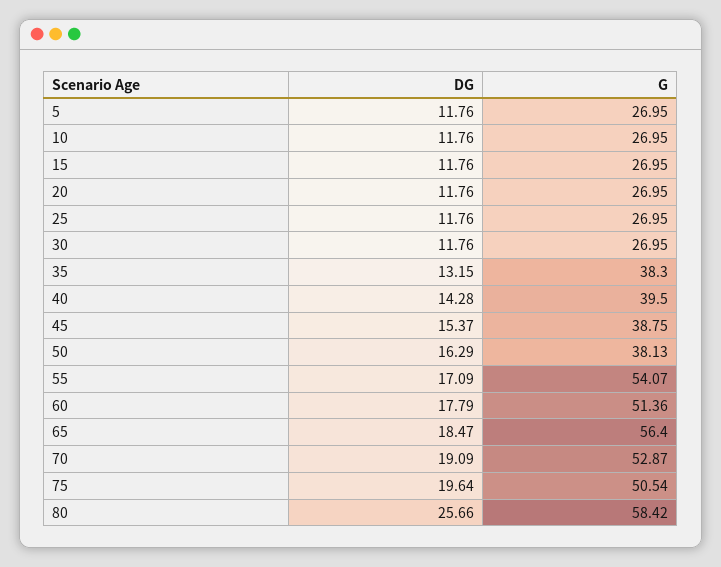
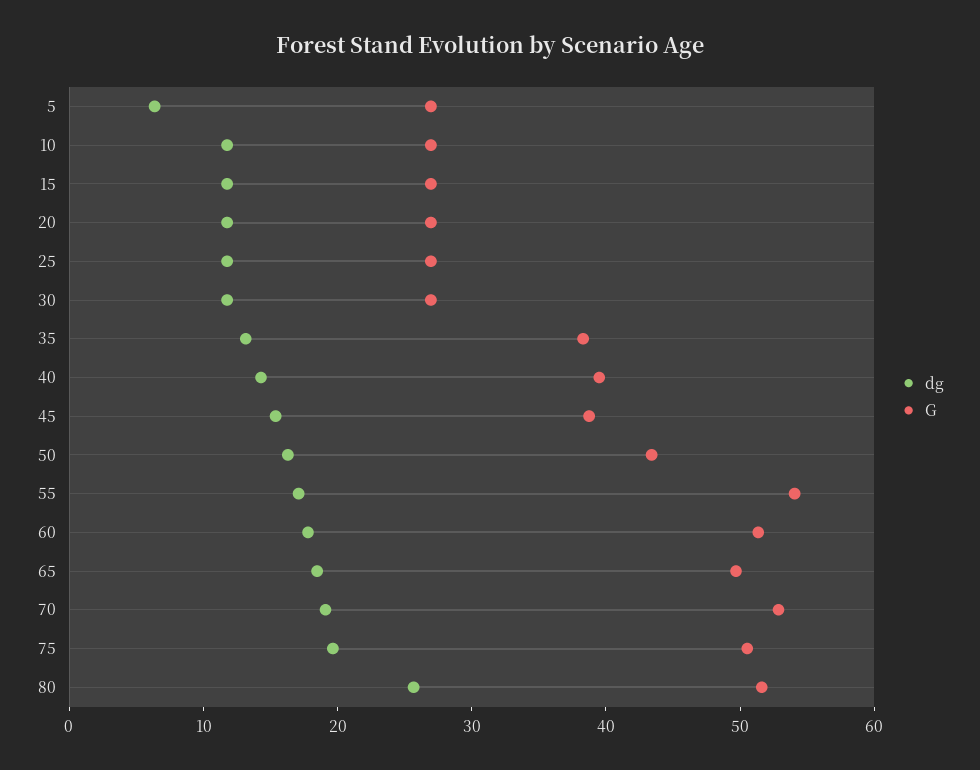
DG, 5: 11.76 -> 6
G, 50: 38.13 -> 44
G, 65: 56.4 -> 50
G, 80: 58.42 -> 52

